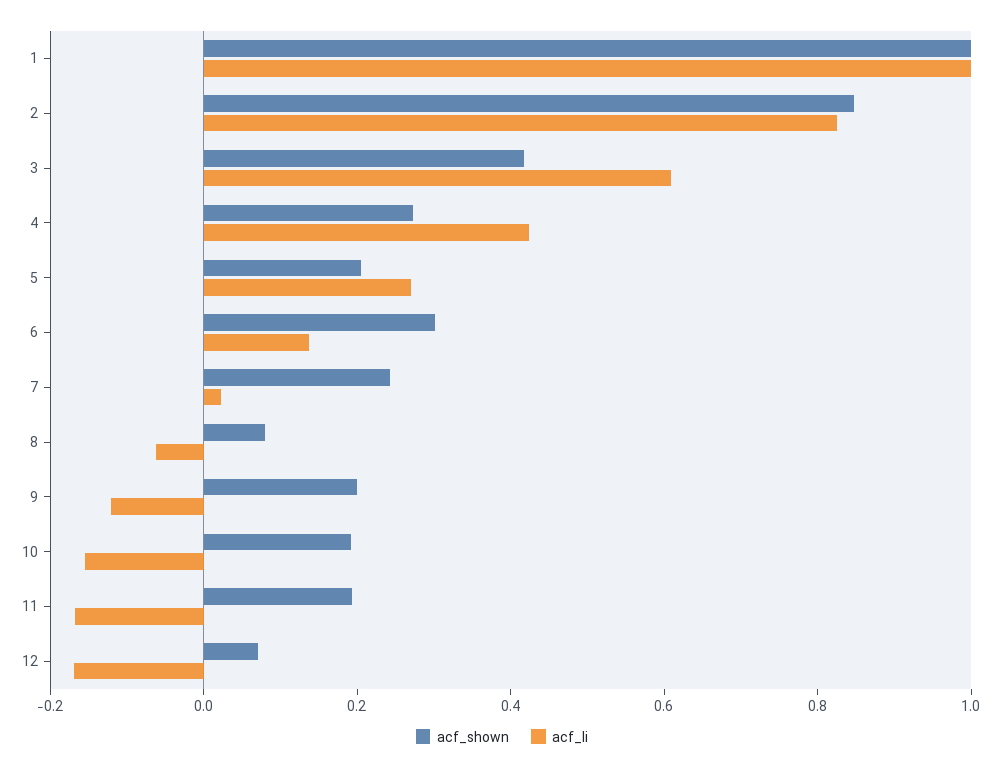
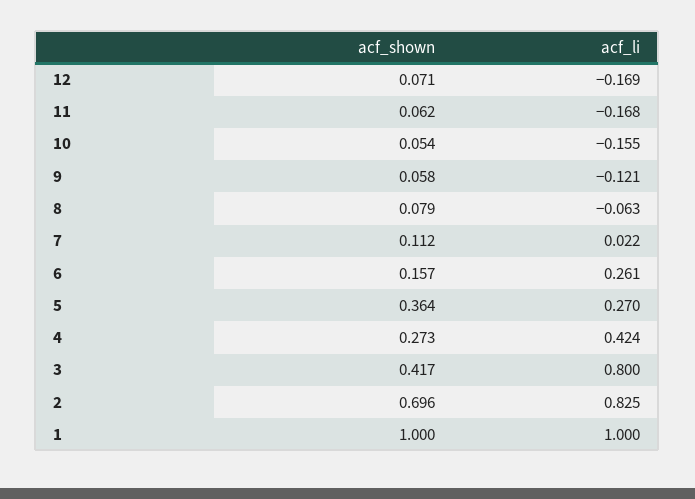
acf_shown, 2: 0.85 -> 0.696
acf_li, 3: 0.6 -> 0.8
acf_shown, 5: 0.2 -> 0.364
acf_shown, 6: 0.3 -> 0.157
acf_li, 6: 0.15 -> 0.261
acf_shown, 7: 0.25 -> 0.112
acf_shown, 9: 0.2 -> 0.058
acf_shown, 10: 0.2 -> 0.054
acf_shown, 11: 0.2 -> 0.062

